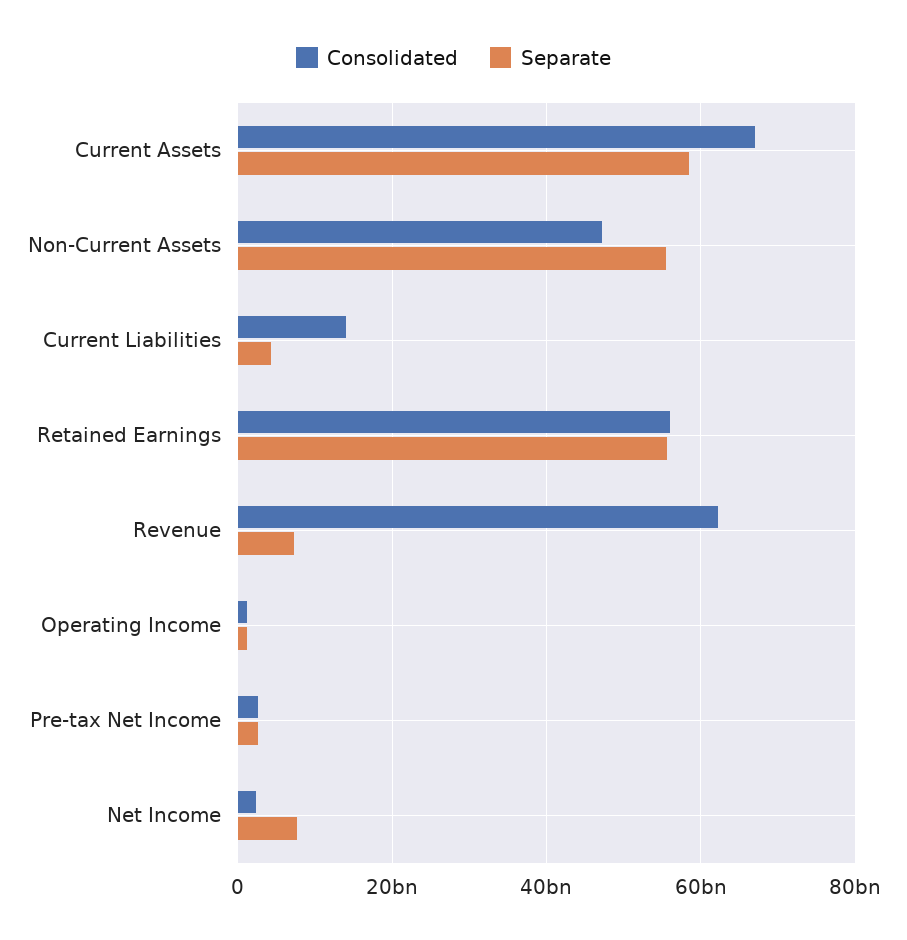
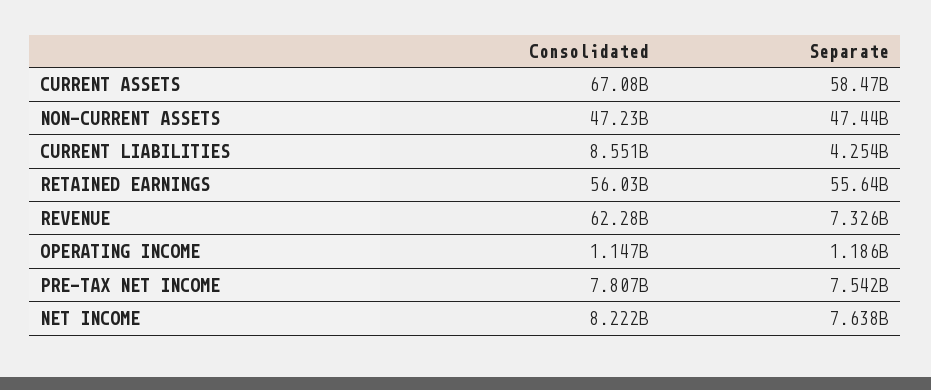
Separate, Non-Current Assets: 56000000000 -> 47440000000
Consolidated, Current Liabilities: 14000000000 -> 8551000000
Consolidated, Pre-tax Net Income: 2000000000 -> 7807000000
Separate, Pre-tax Net Income: 2000000000 -> 7542000000
Consolidated, Net Income: 2000000000 -> 8222000000

